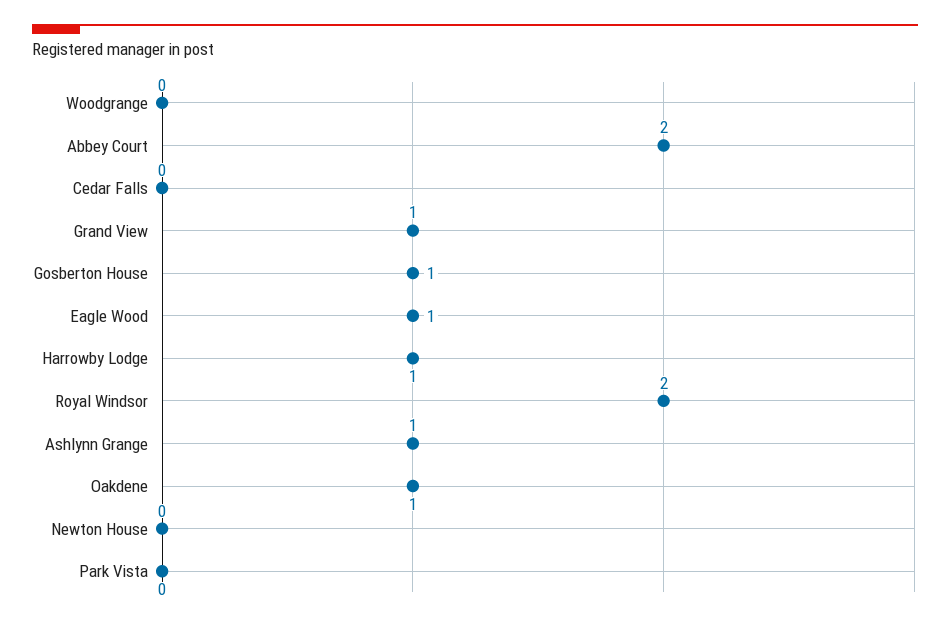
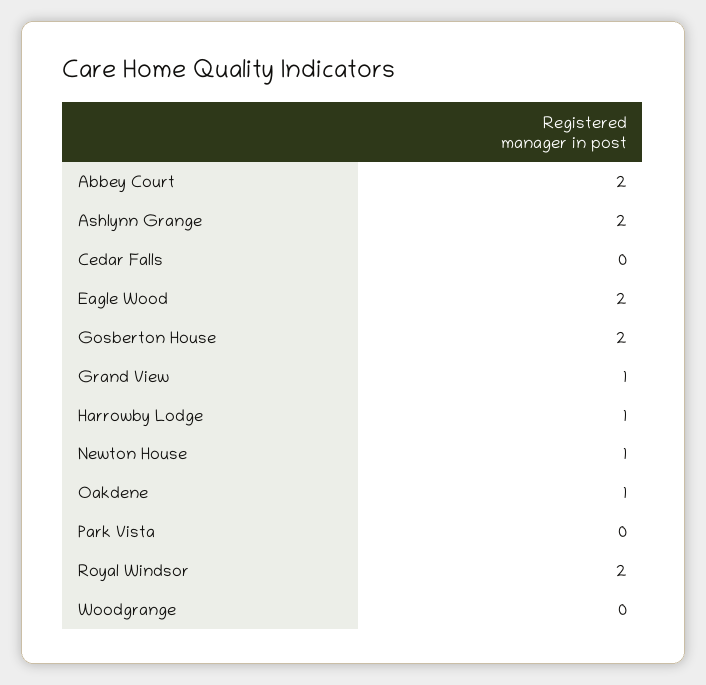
Gosberton House: 1 -> 2
Eagle Wood: 1 -> 2
Ashlynn Grange: 1 -> 2
Newton House: 0 -> 1

